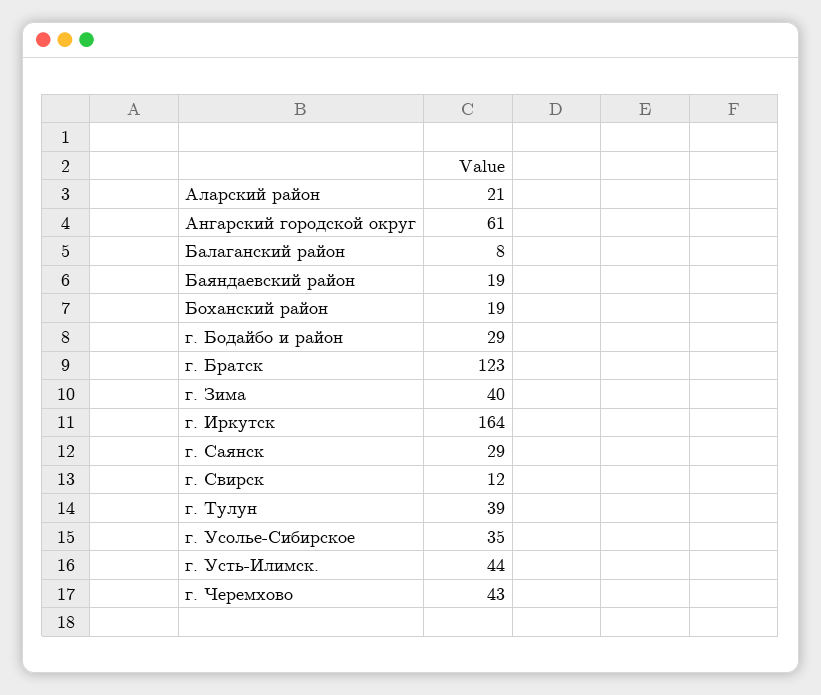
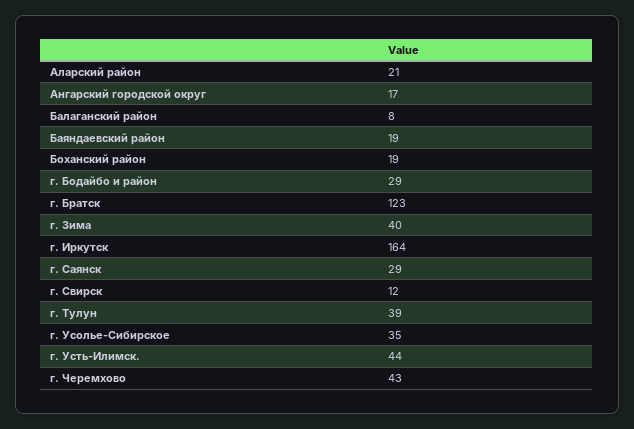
Ангарский городской округ: 61 -> 17

